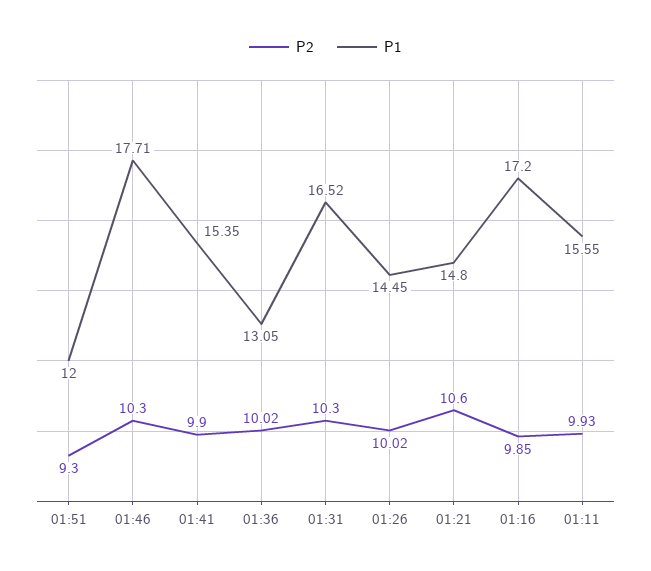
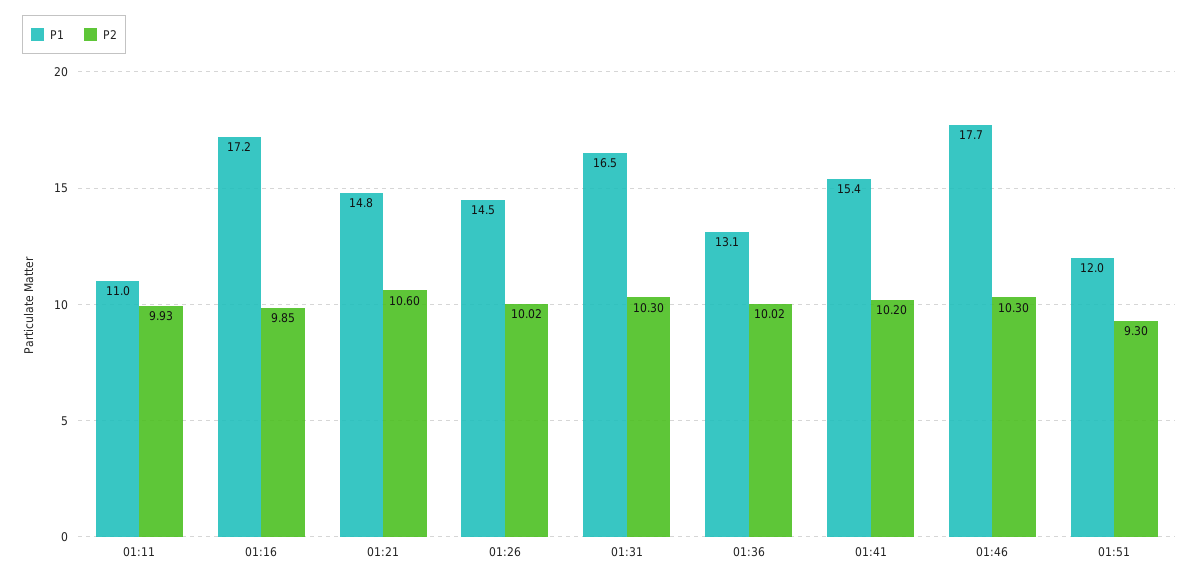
P2, 01:41: 9.9 -> 10.2
P1, 01:11: 15.55 -> 11

